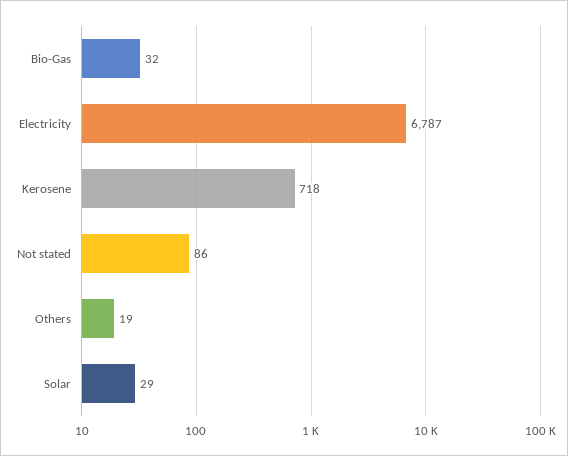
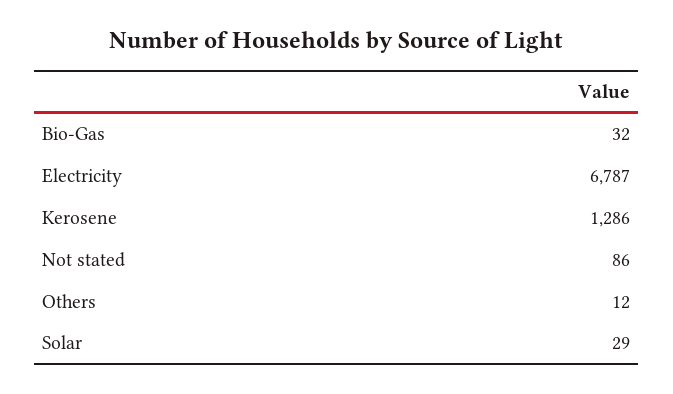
Kerosene: 718 -> 1286
Others: 19 -> 12

